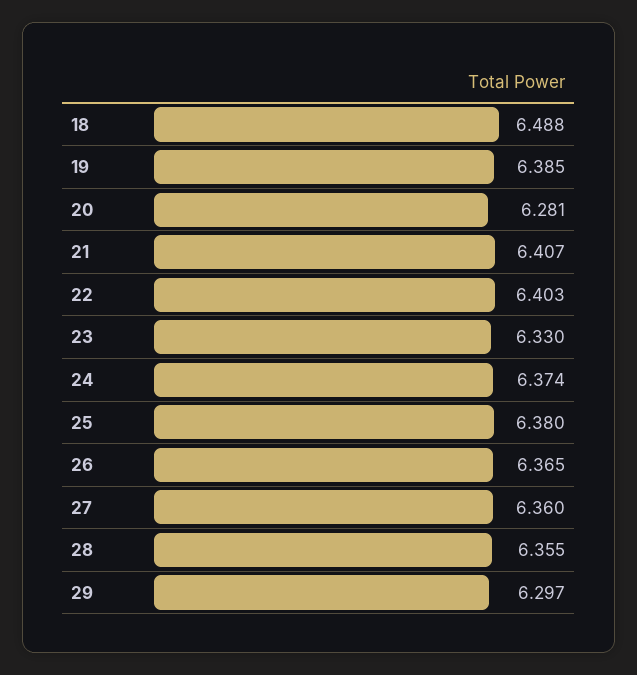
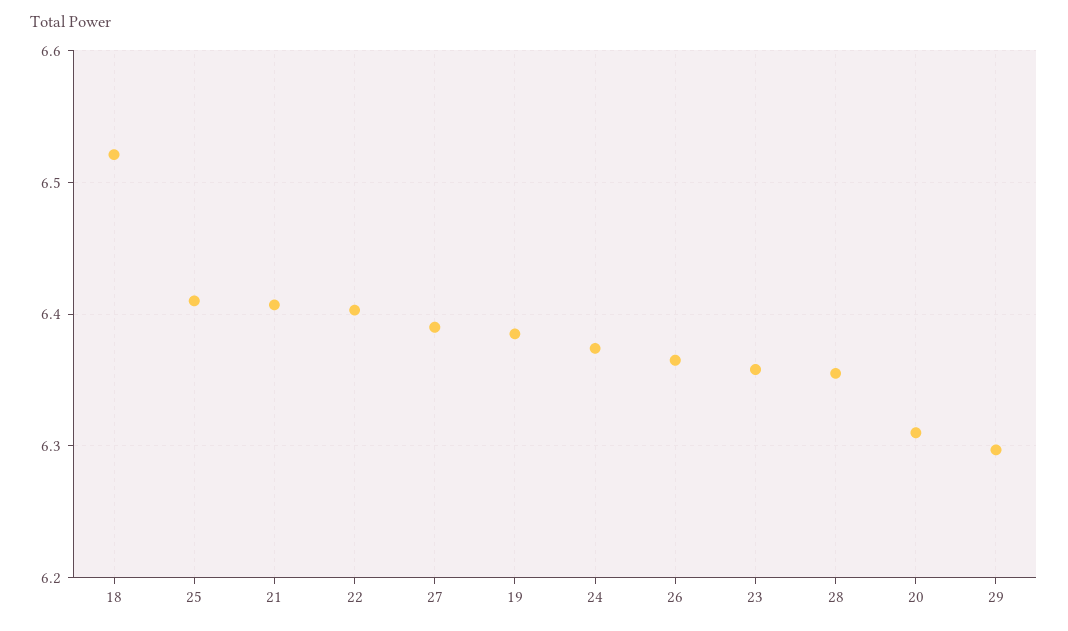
18: 6.488 -> 6.52
20: 6.281 -> 6.31
23: 6.33 -> 6.36
25: 6.38 -> 6.41
27: 6.36 -> 6.39

